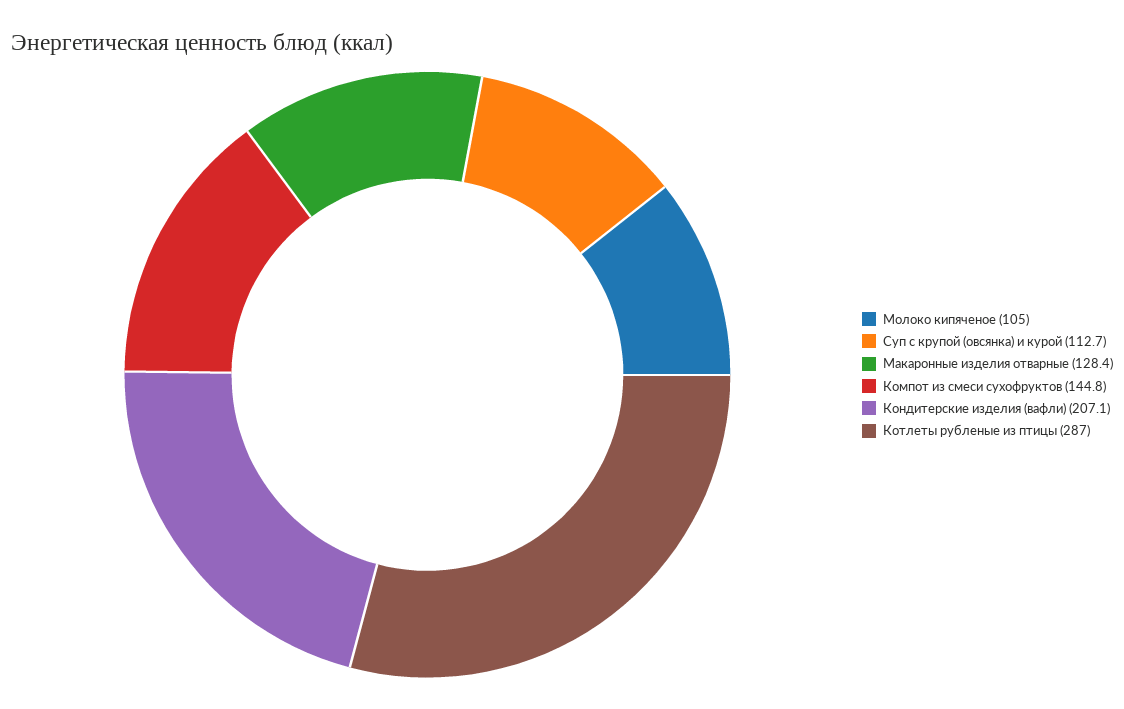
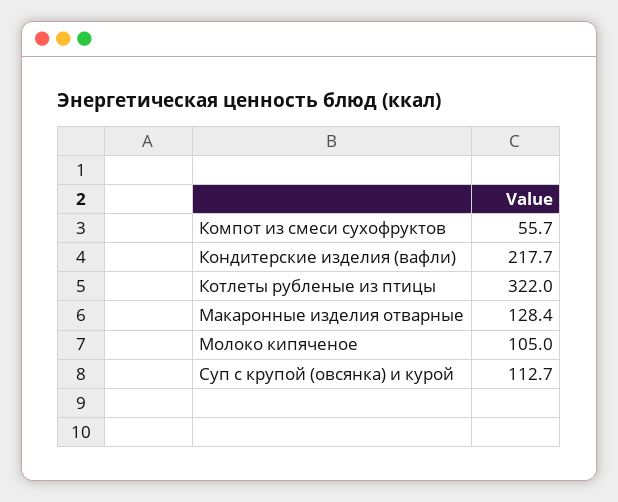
Компот из смеси сухофруктов: 144.8 -> 55.7
Кондитерские изделия (вафли): 207.1 -> 217.7
Котлеты рубленые из птицы: 287 -> 322

